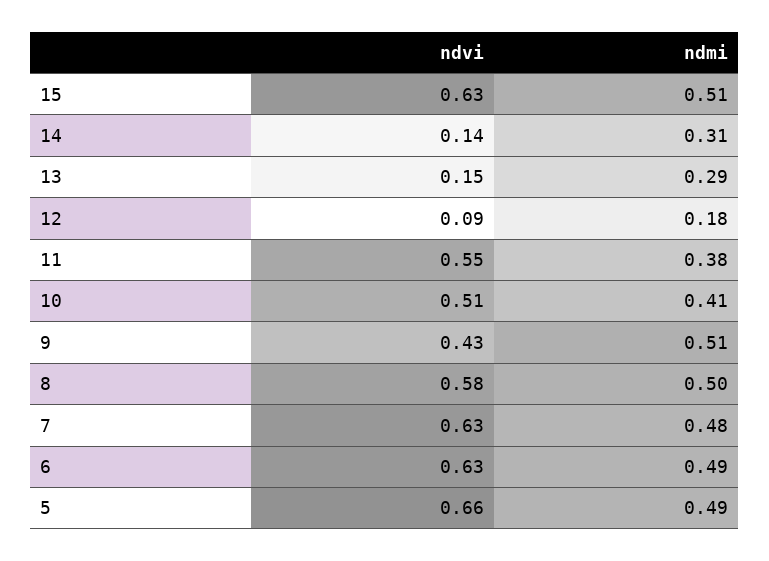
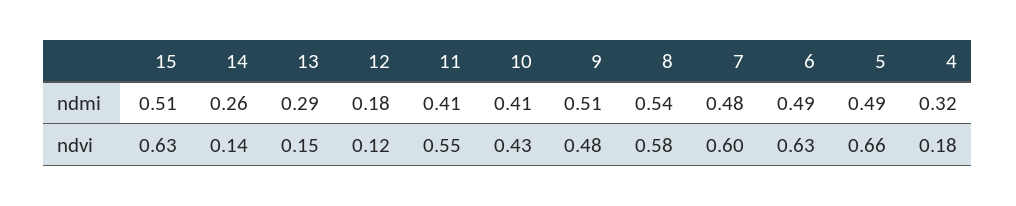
ndmi, 14: 0.31 -> 0.26
ndvi, 12: 0.09 -> 0.12
ndmi, 11: 0.38 -> 0.41
ndvi, 10: 0.51 -> 0.43
ndvi, 9: 0.43 -> 0.48
ndmi, 8: 0.5 -> 0.54
ndvi, 7: 0.63 -> 0.6
ndmi, 4: none -> 0.32
ndvi, 4: none -> 0.18

